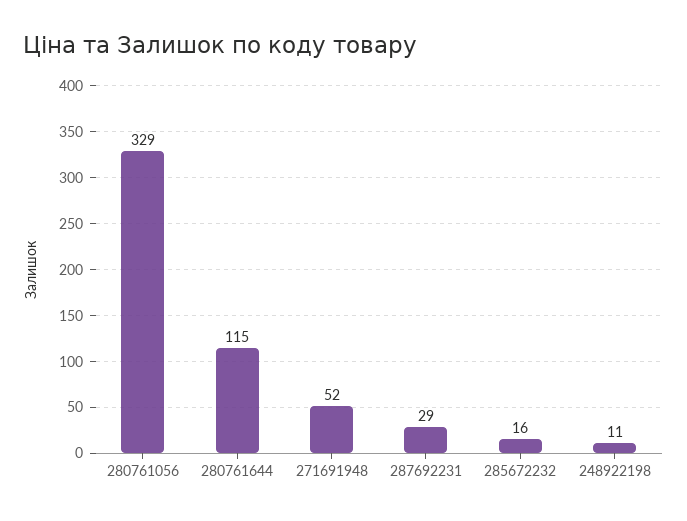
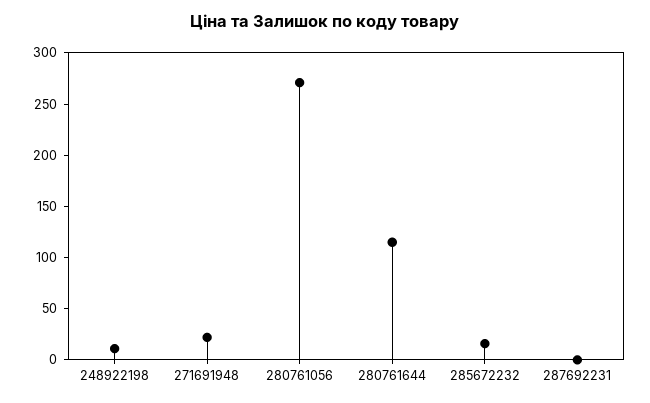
280761056: 329 -> 270
271691948: 52 -> 20
287692231: 29 -> 0

